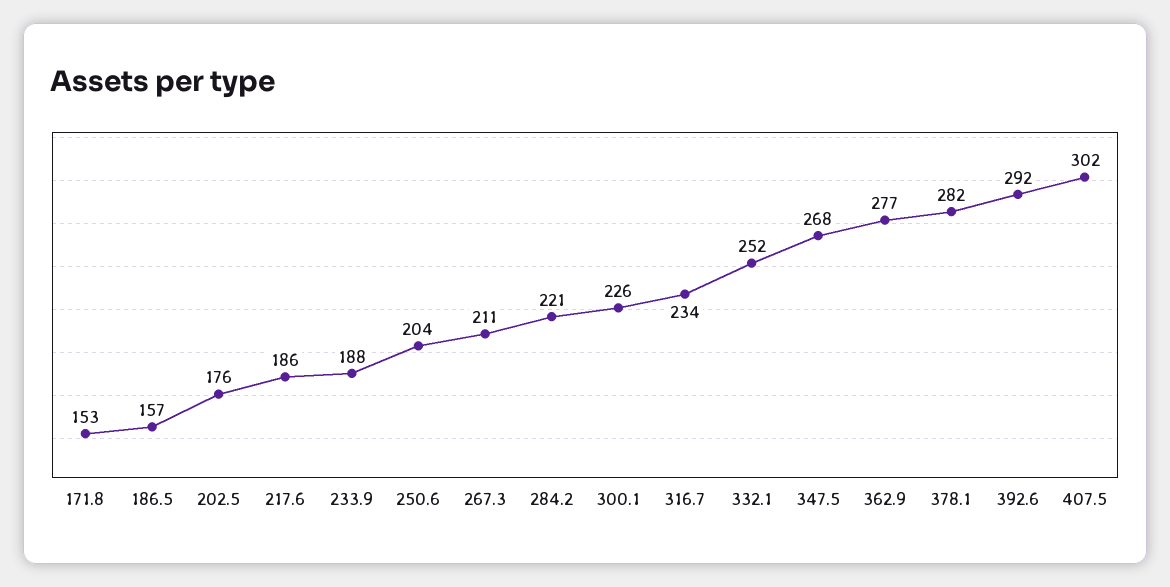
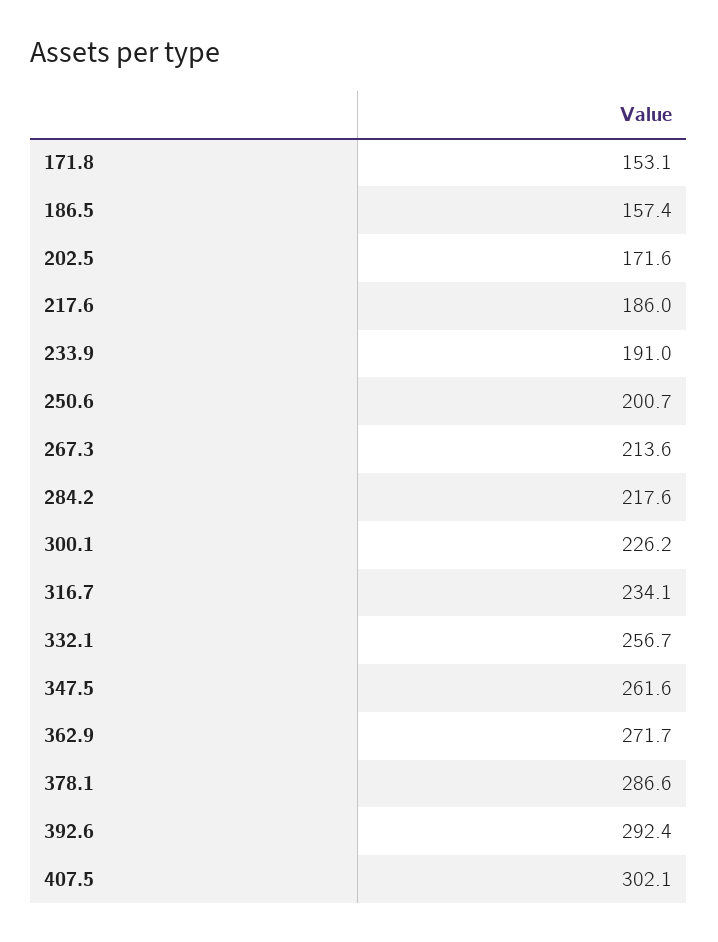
202.5: 176 -> 171.6
233.9: 188 -> 191
250.6: 204 -> 200.7
267.3: 211 -> 213.6
284.2: 221 -> 217.6
332.1: 252 -> 256.7
347.5: 268 -> 261.6
362.9: 277 -> 271.7
378.1: 282 -> 286.6

